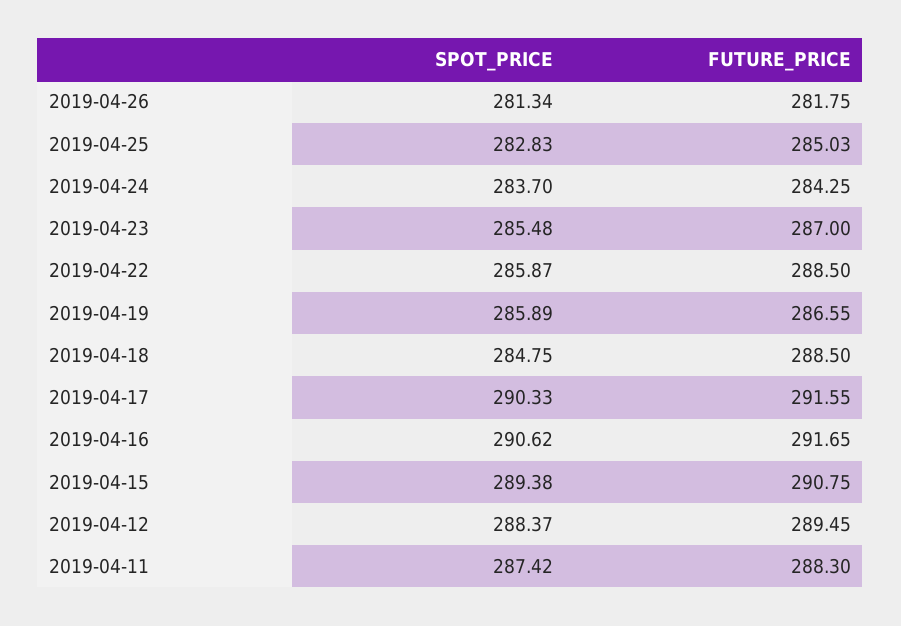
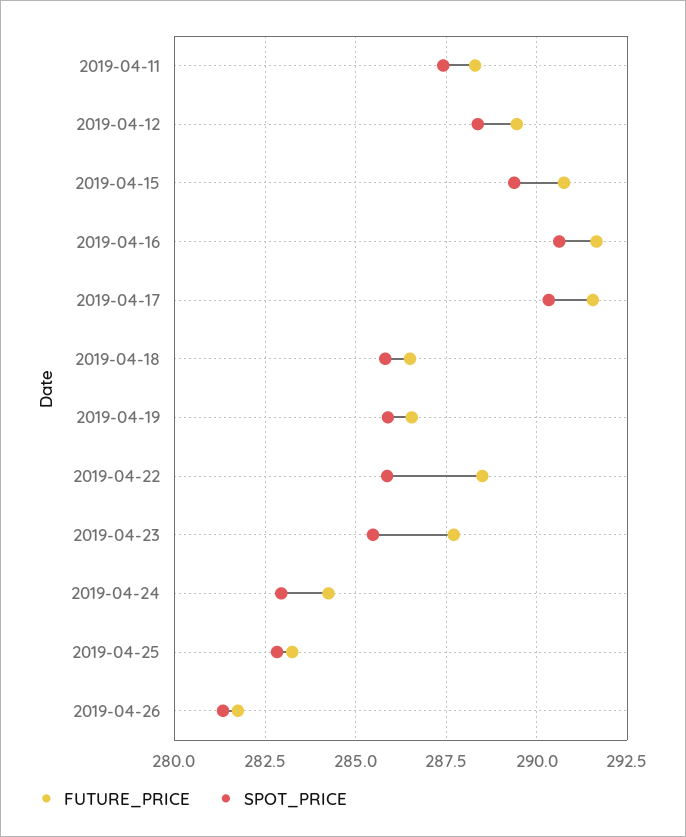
FUTURE_PRICE, 2019-04-25: 285.03 -> 283.25
SPOT_PRICE, 2019-04-24: 283.7 -> 283
FUTURE_PRICE, 2019-04-23: 287 -> 287.75
SPOT_PRICE, 2019-04-18: 284.75 -> 285.75
FUTURE_PRICE, 2019-04-18: 288.5 -> 286.5

